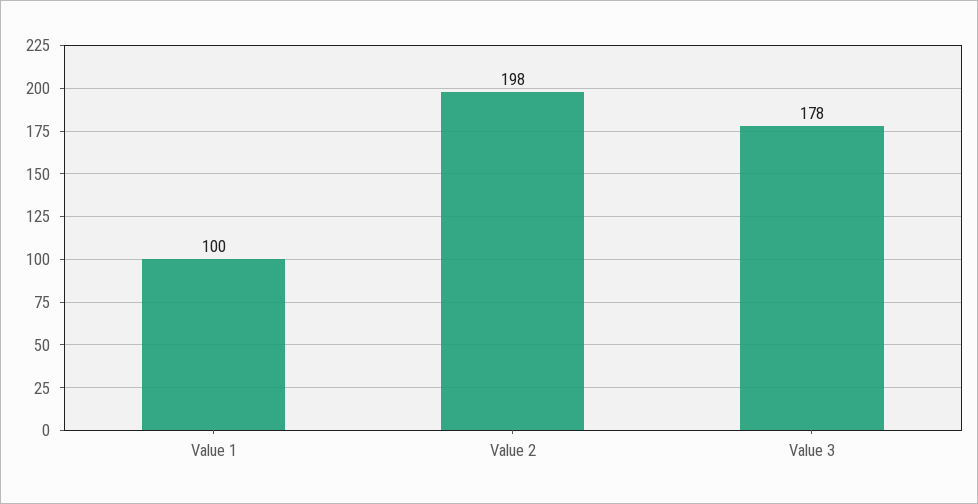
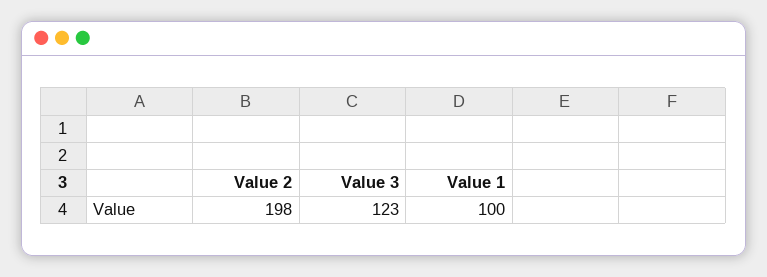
Value 3: 178 -> 123

